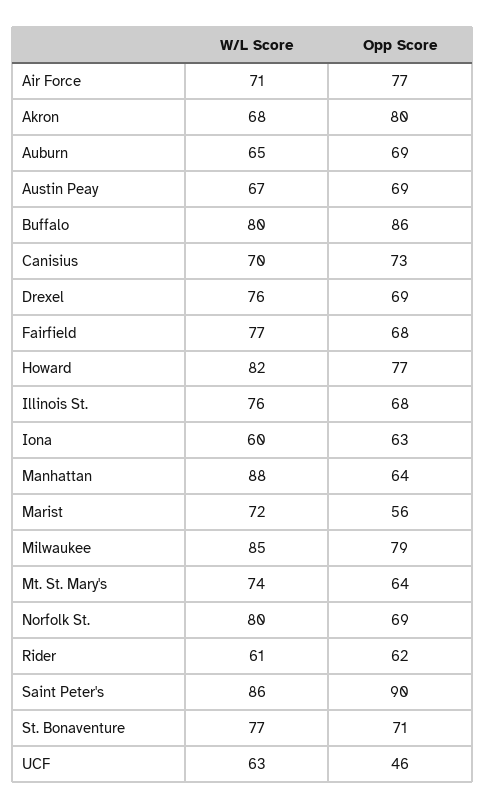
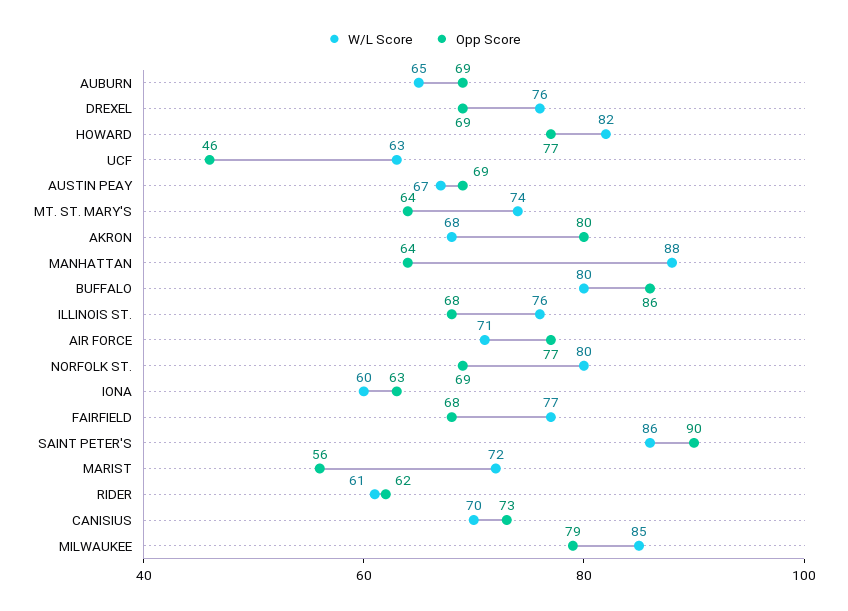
W/L Score, St. Bonaventure: 77 -> none
Opp Score, St. Bonaventure: 71 -> none

